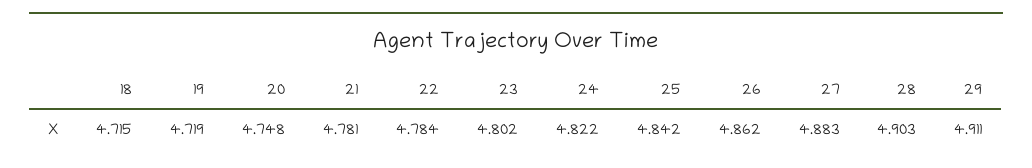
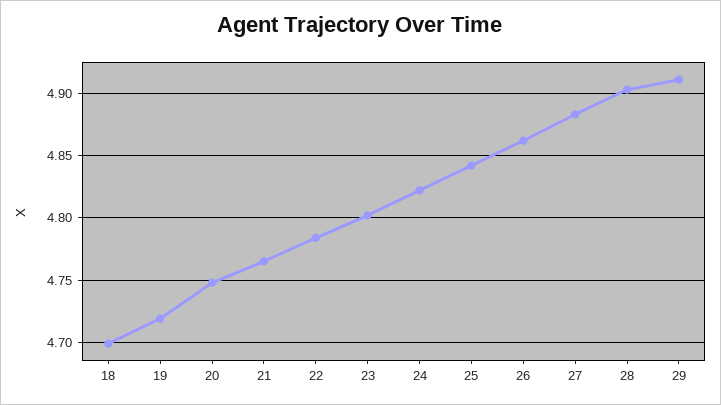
18: 4.715 -> 4.7
21: 4.781 -> 4.765

